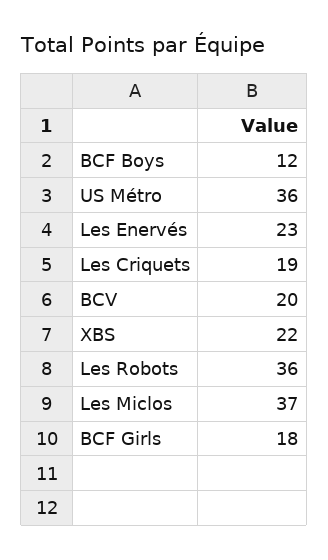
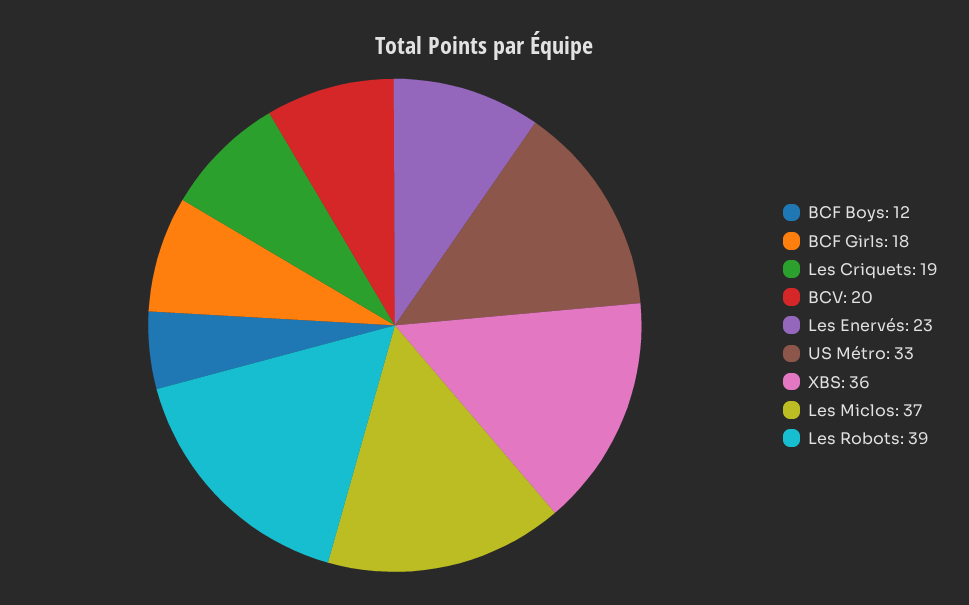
US Métro: 36 -> 33
XBS: 22 -> 36
Les Robots: 36 -> 39

